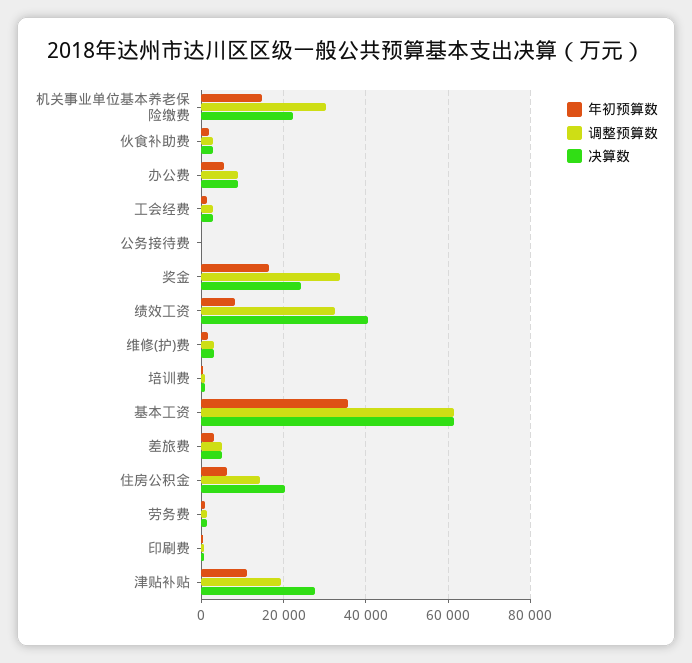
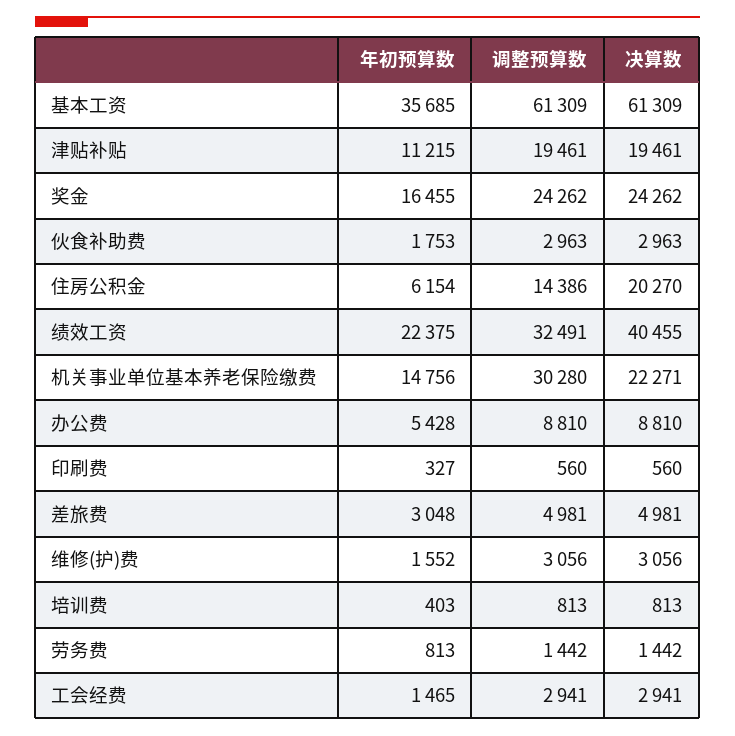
年初预算数, 公务接待费: 0 -> none
调整预算数, 公务接待费: 0 -> none
决算数, 公务接待费: 0 -> none
调整预算数, 奖金: 34000 -> 24262
年初预算数, 绩效工资: 8000 -> 22375
决算数, 津贴补贴: 28000 -> 19461

